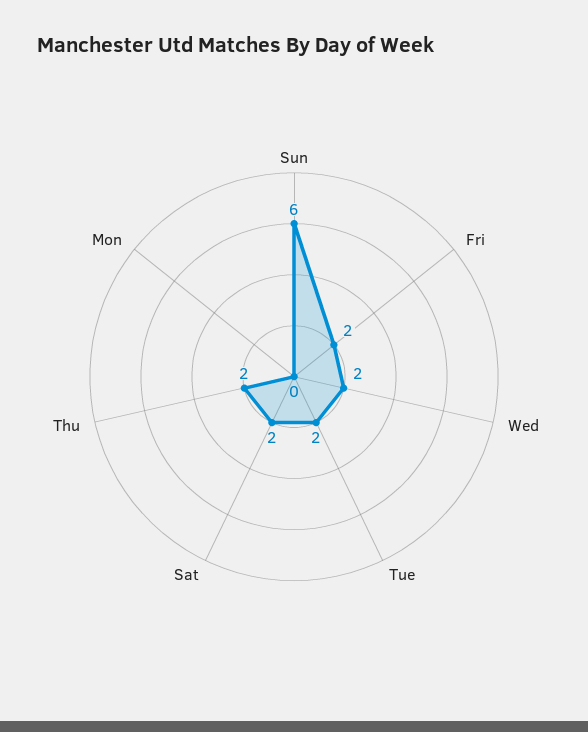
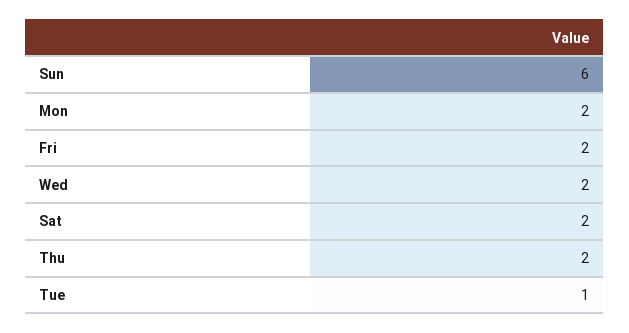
Tue: 2 -> 1
Mon: 0 -> 2

